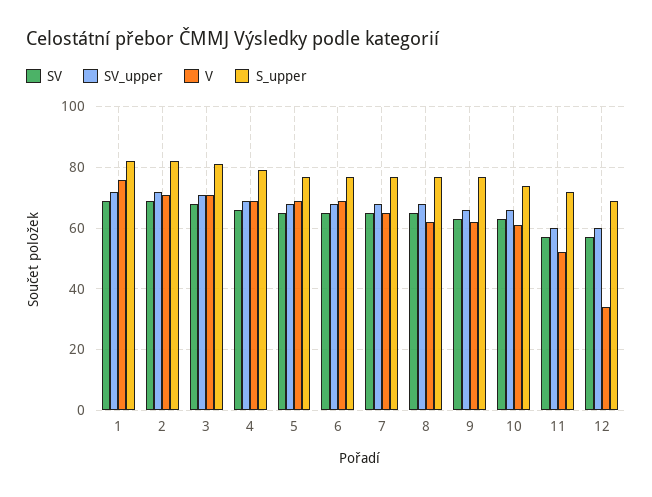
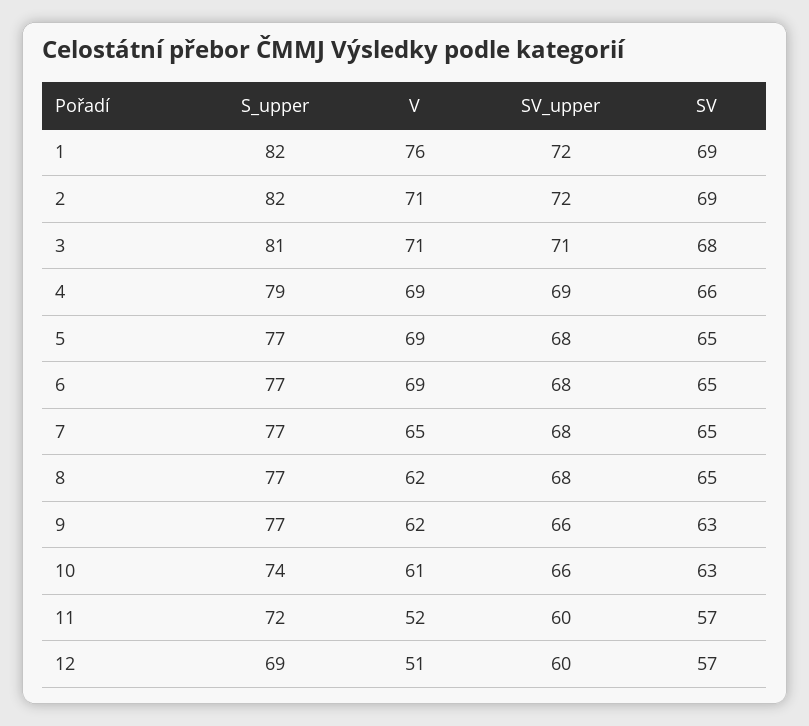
V, 12: 35 -> 51

